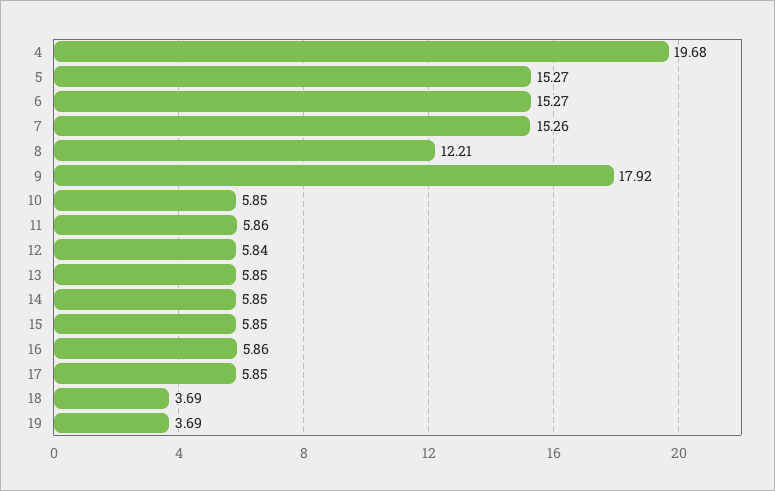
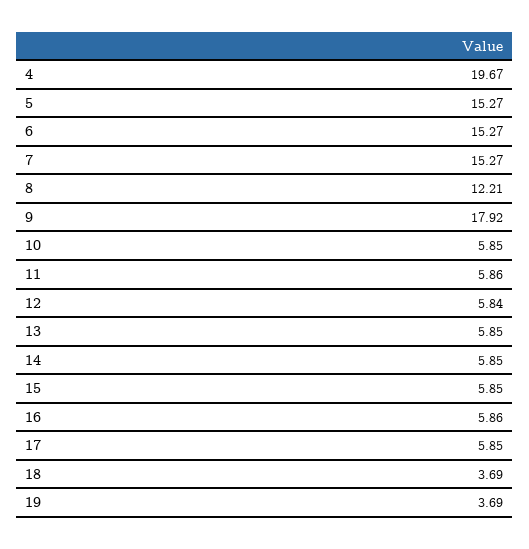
4: 19.68 -> 19.67
7: 15.26 -> 15.27

